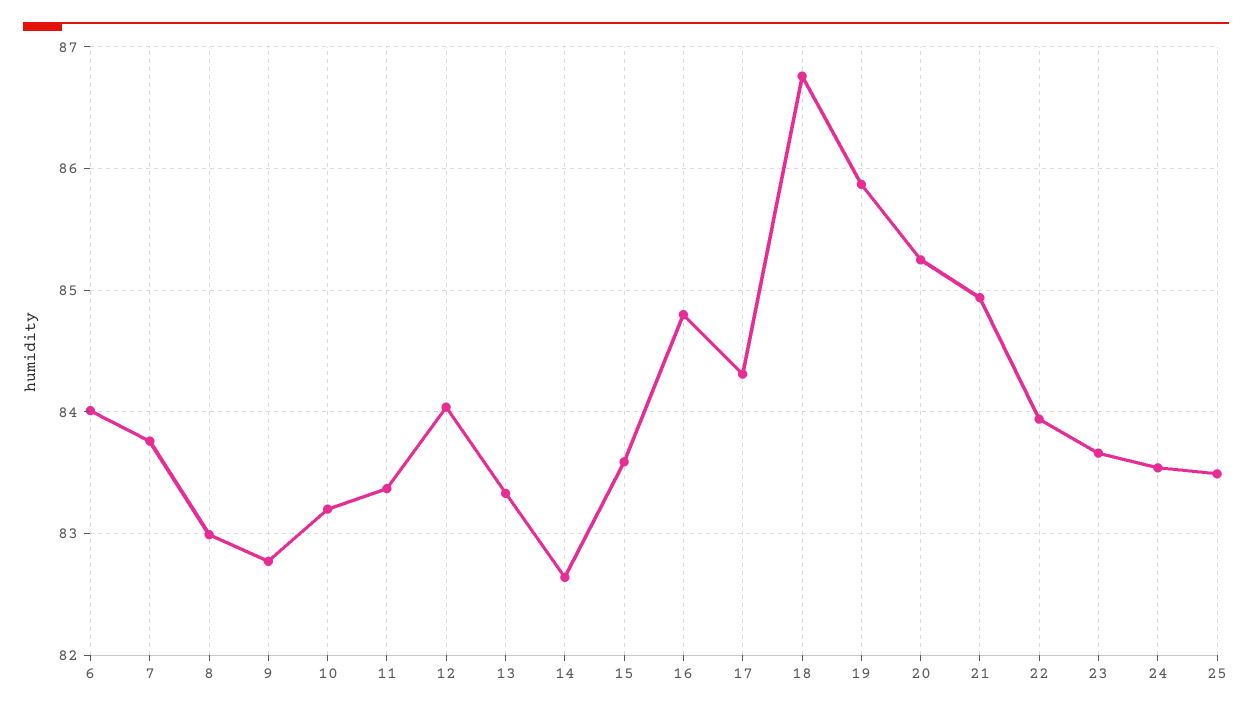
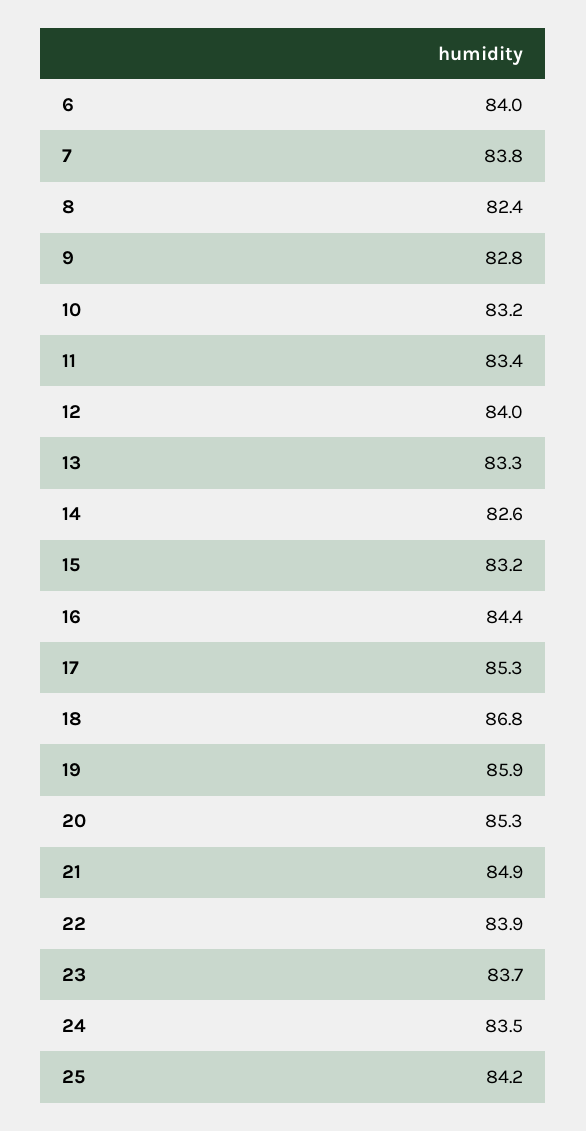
8: 83 -> 82.4
15: 83.6 -> 83.2
16: 84.8 -> 84.4
17: 84.3 -> 85.3
25: 83.5 -> 84.2

